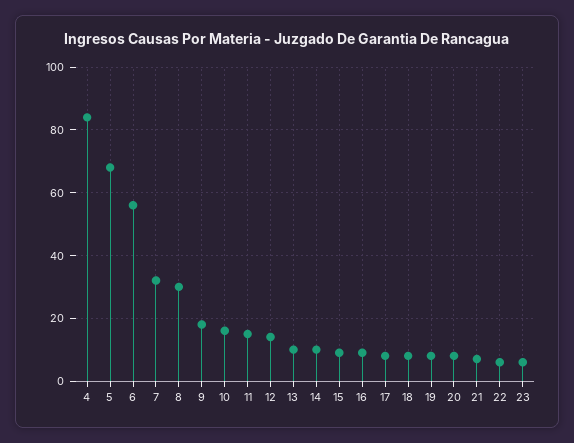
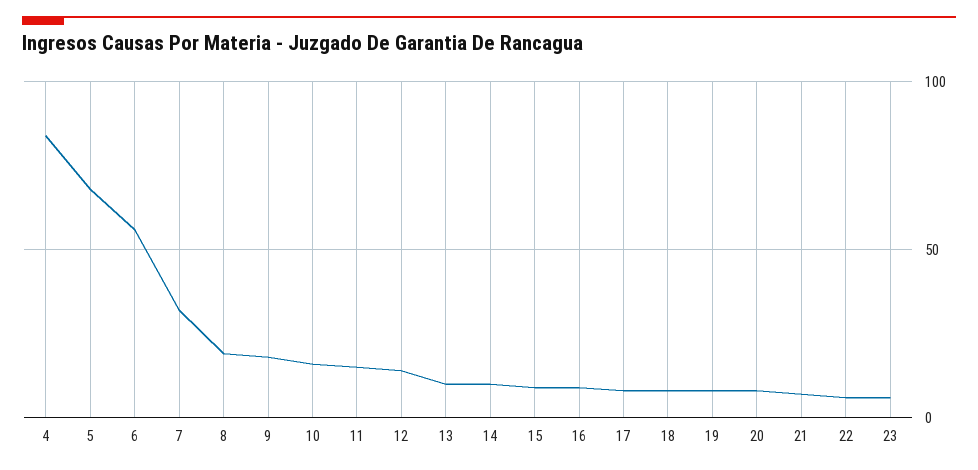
8: 30 -> 20

